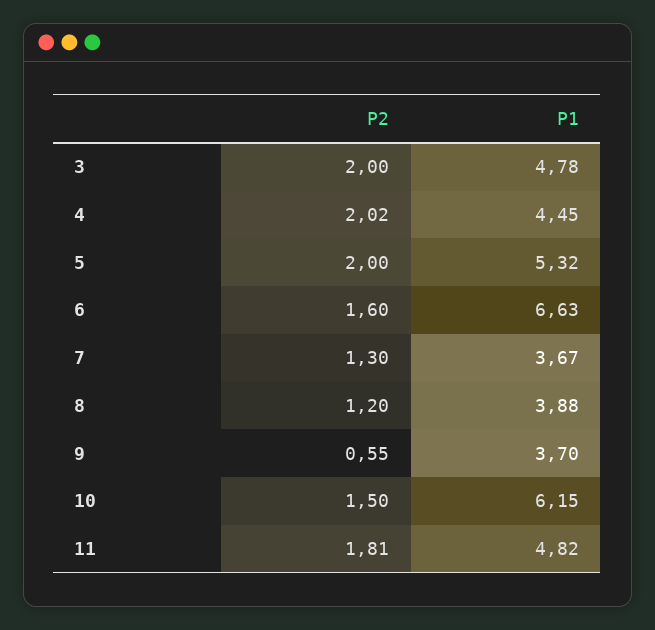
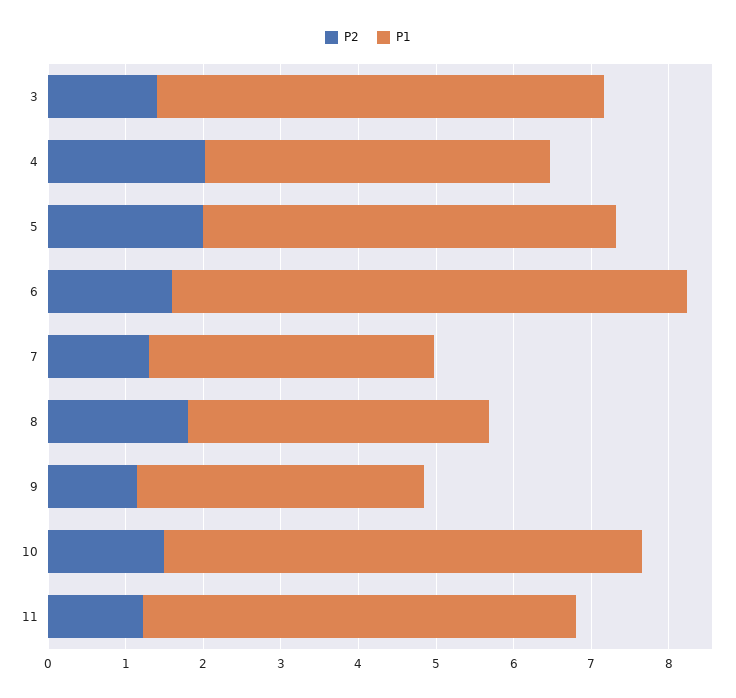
P2, 3: 2 -> 1.4
P1, 3: 4.78 -> 5.8
P2, 8: 1.2 -> 1.8
P2, 9: 0.55 -> 1.2
P2, 11: 1.81 -> 1.2
P1, 11: 4.82 -> 5.6

